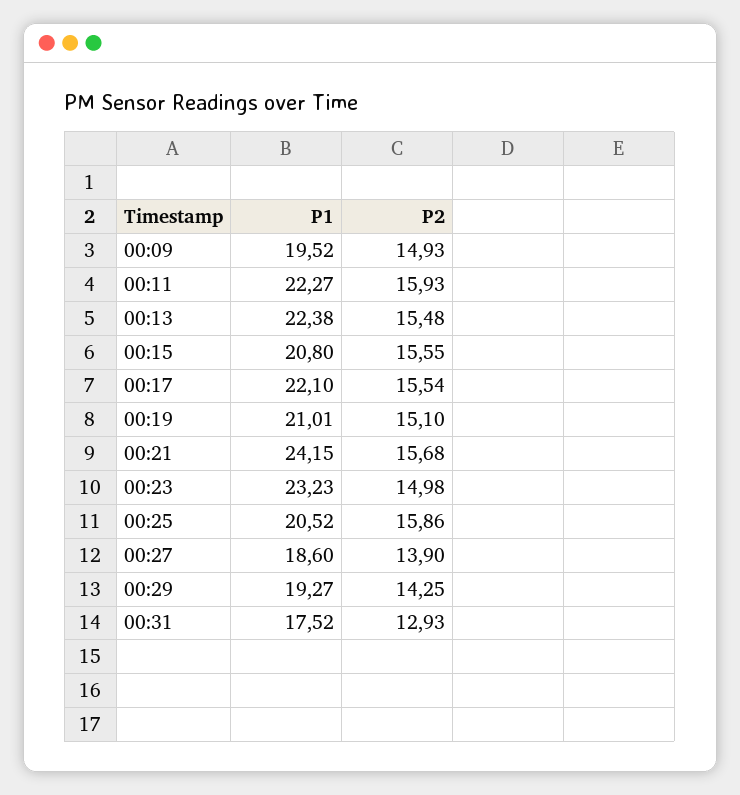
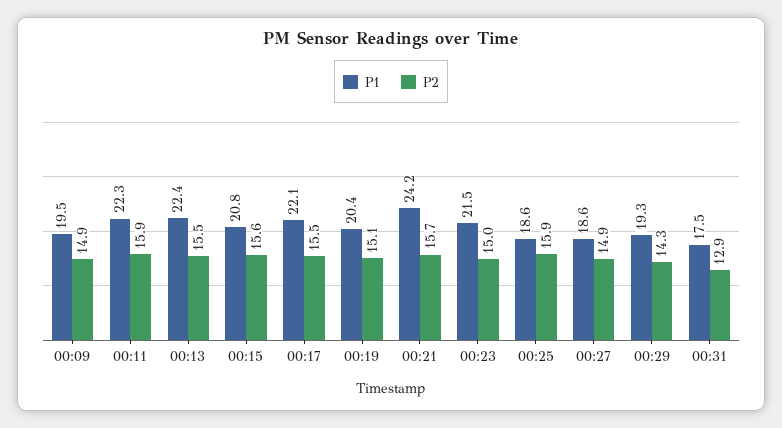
P1, 00:19: 21.01 -> 20.4
P1, 00:23: 23.23 -> 21.5
P1, 00:25: 20.52 -> 18.6
P2, 00:27: 13.9 -> 14.9

